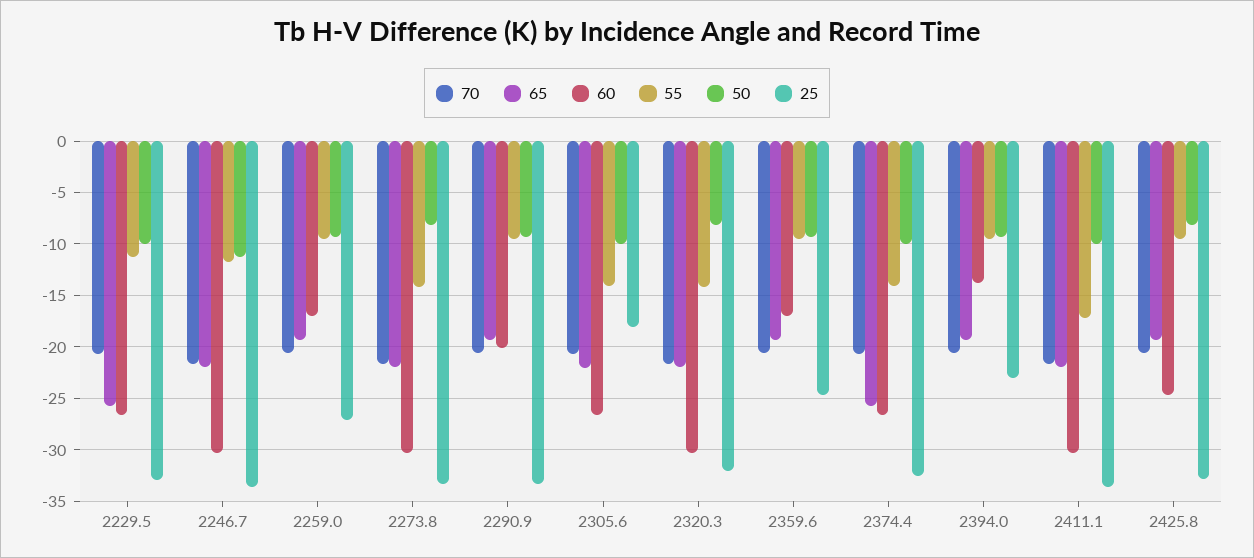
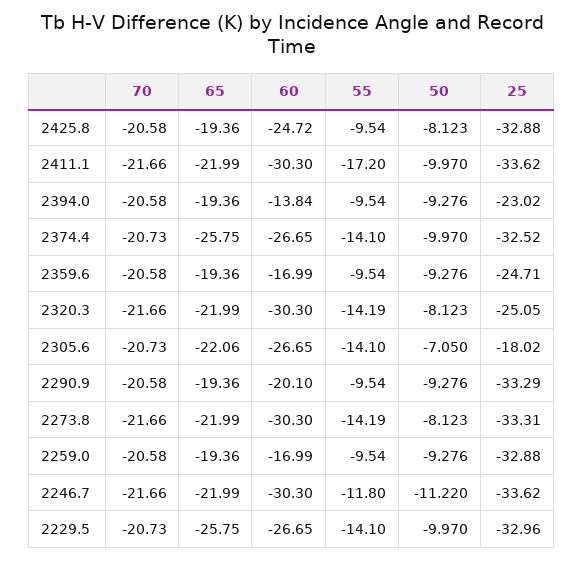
55, 2229.5: -11 -> -14.1
25, 2259.0: -27 -> -32.88
50, 2305.6: -10 -> -7.05
25, 2320.3: -32 -> -25.05

